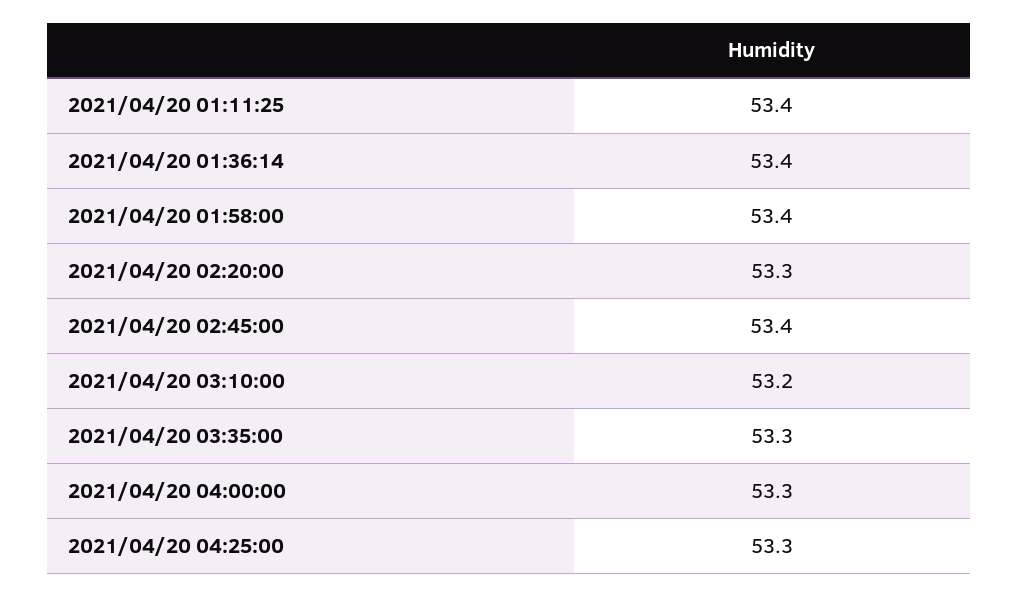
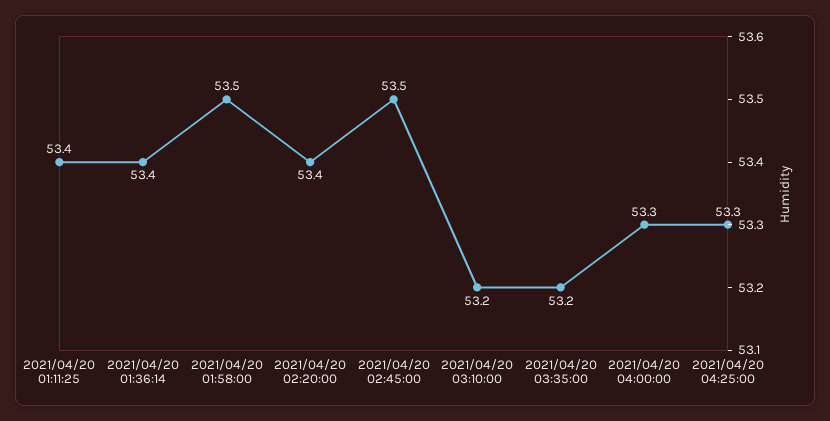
2021/04/20 01:58:00: 53.4 -> 53.5
2021/04/20 02:20:00: 53.3 -> 53.4
2021/04/20 02:45:00: 53.4 -> 53.5
2021/04/20 03:35:00: 53.3 -> 53.2

